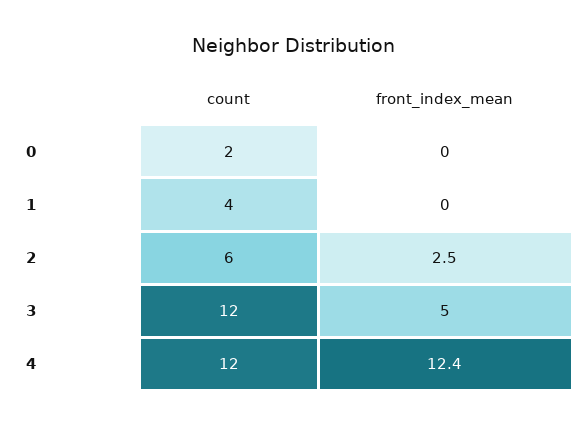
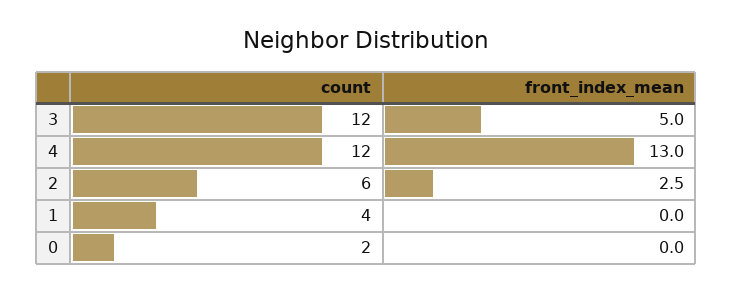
front_index_mean, 4: 12.4 -> 13

